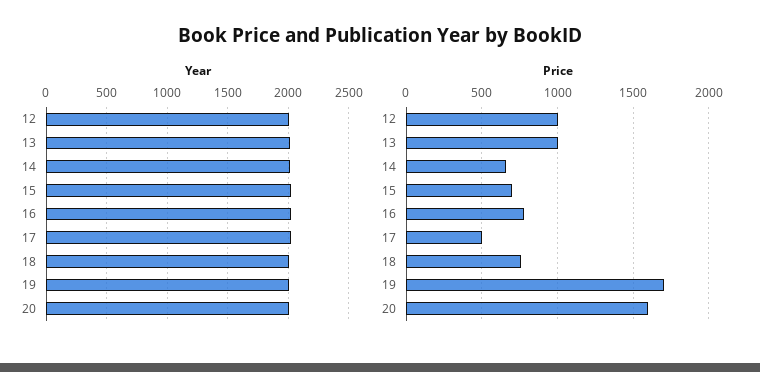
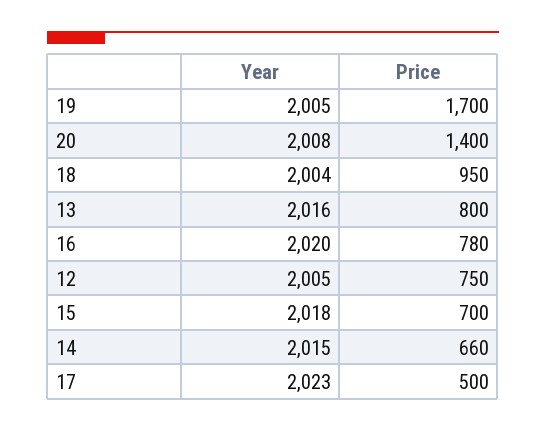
Price, 12: 1000 -> 750
Price, 13: 1000 -> 800
Price, 18: 750 -> 950
Price, 20: 1600 -> 1400

